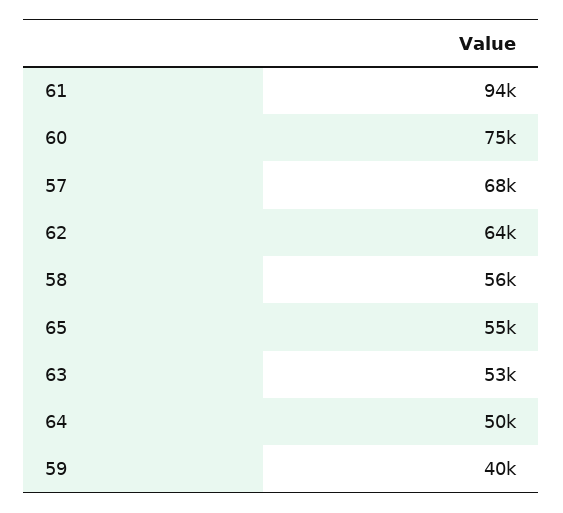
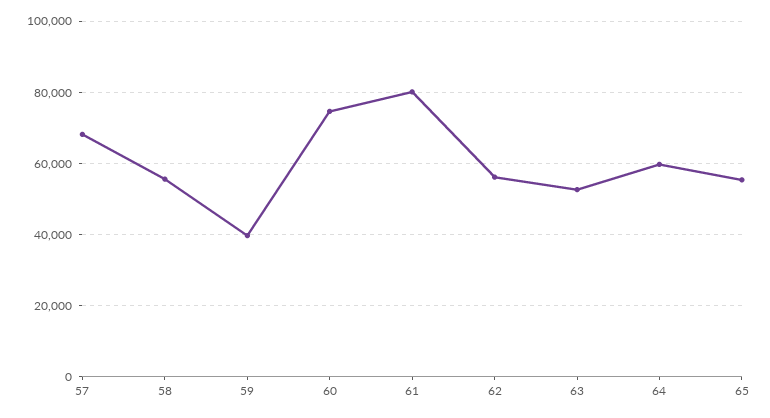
61: 94000 -> 80000
62: 64000 -> 56000
64: 50000 -> 60000

